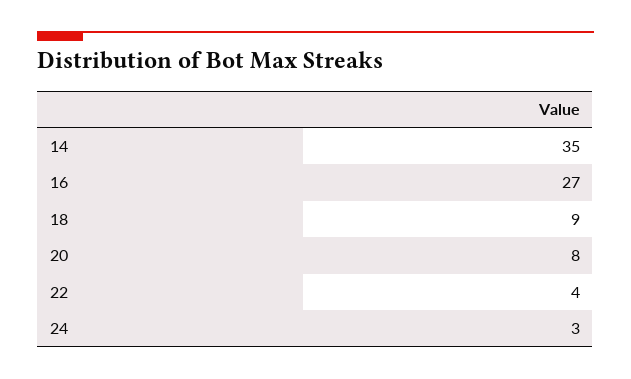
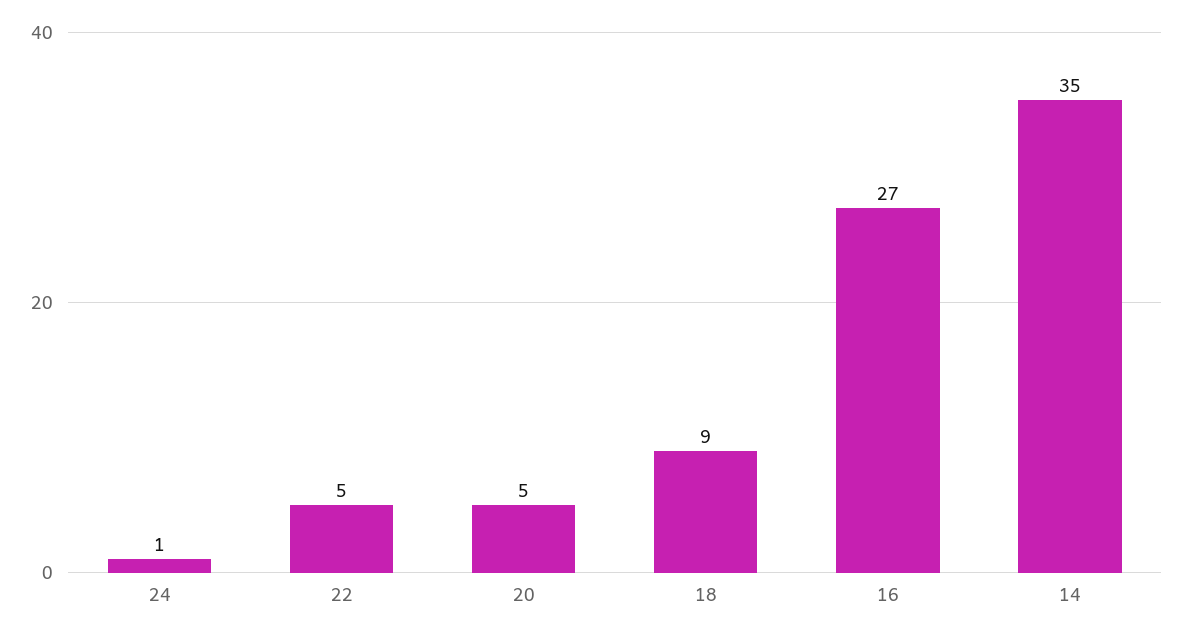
20: 8 -> 5
22: 4 -> 5
24: 3 -> 1

